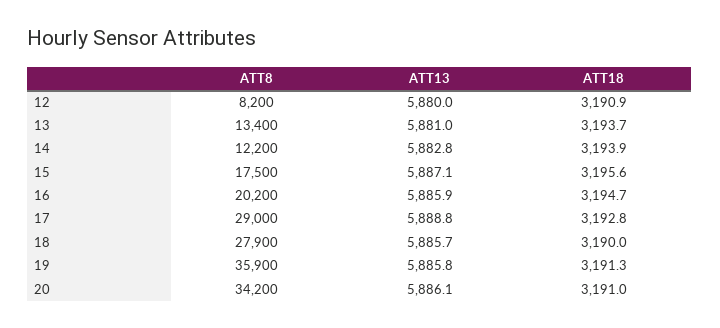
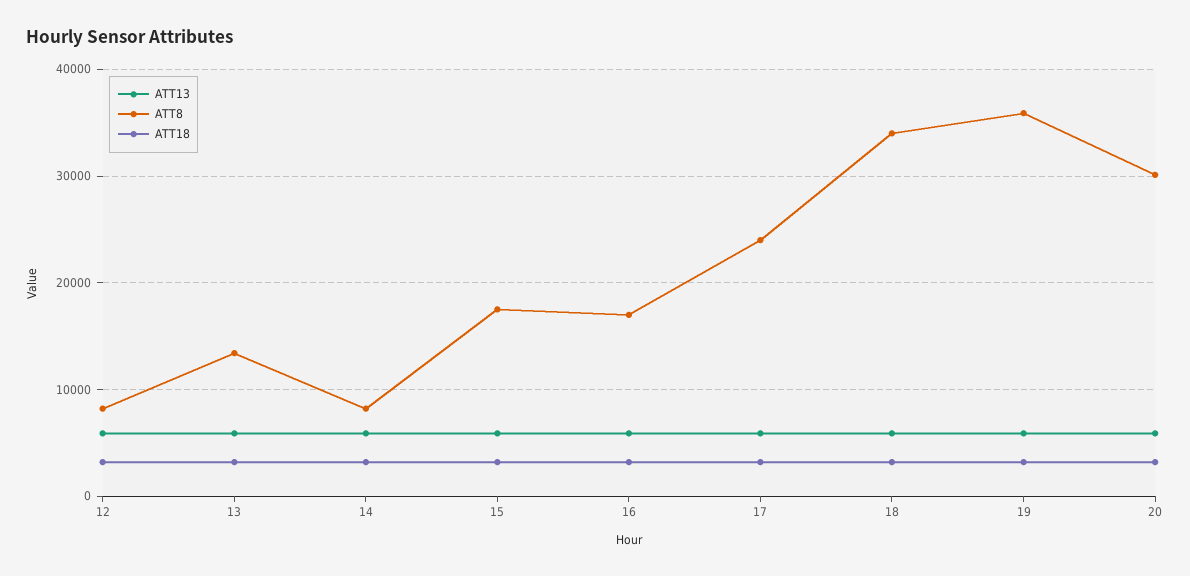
ATT8, 14: 12200 -> 8000
ATT8, 16: 20200 -> 17000
ATT8, 17: 29000 -> 24000
ATT8, 18: 27900 -> 34000
ATT8, 20: 34200 -> 30000

